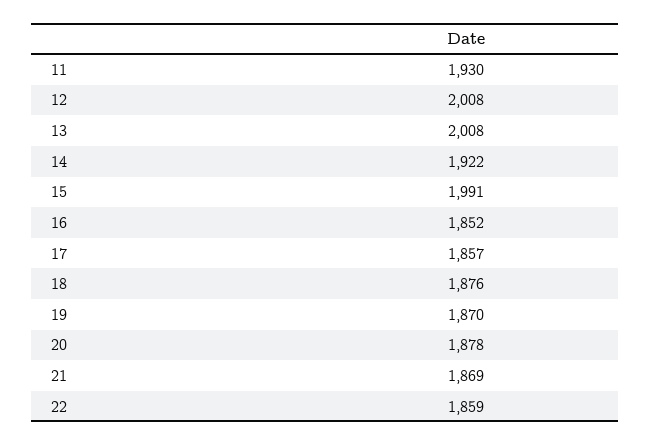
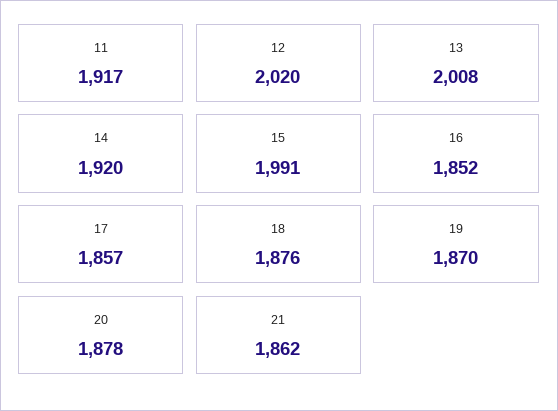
11: 1930 -> 1917
12: 2008 -> 2020
14: 1922 -> 1920
21: 1869 -> 1862
22: 1859 -> none

